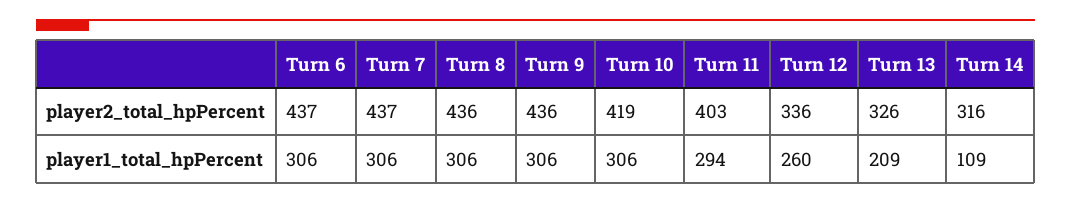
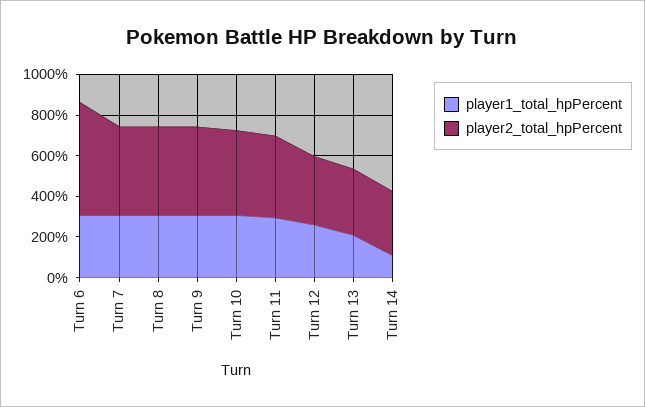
player2_total_hpPercent, Turn 6: 437 -> 550

